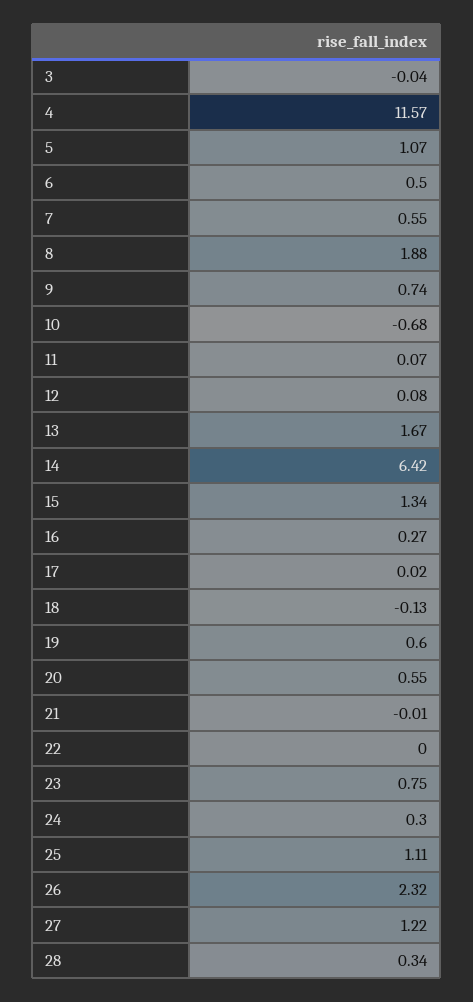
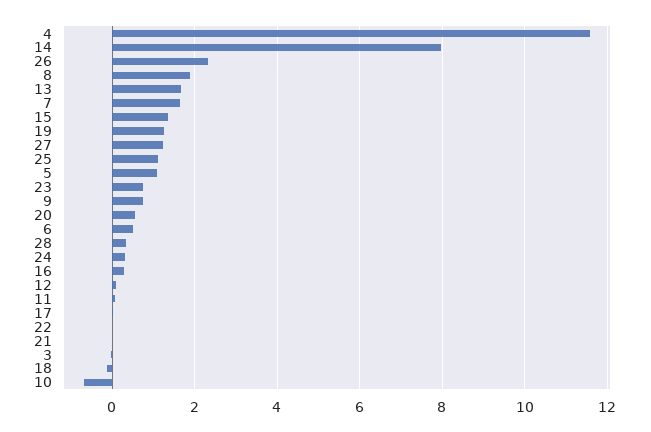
7: 0.55 -> 1.6
14: 6.42 -> 8
19: 0.6 -> 1.2

